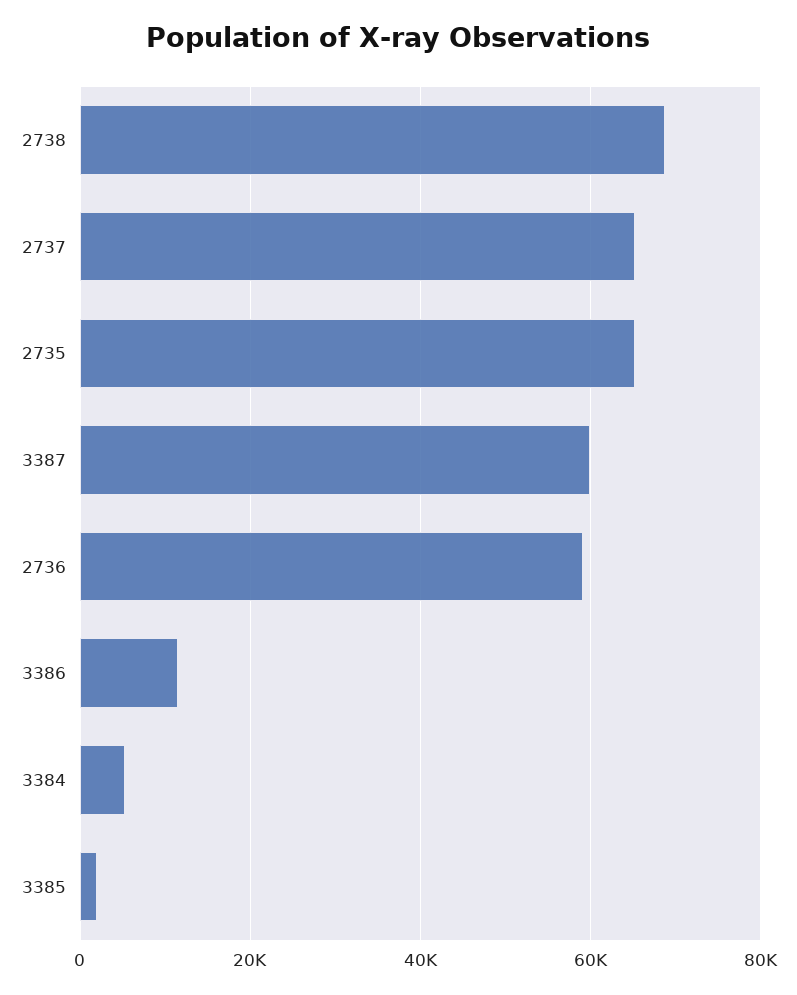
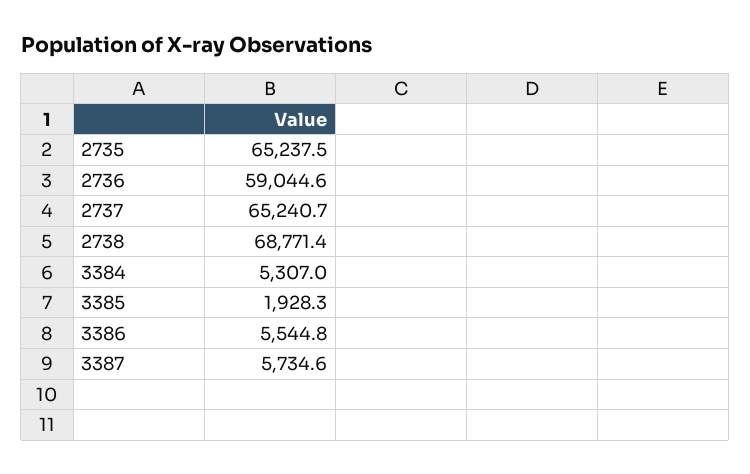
3387: 60000 -> 5734.6
3386: 12000 -> 5544.8

